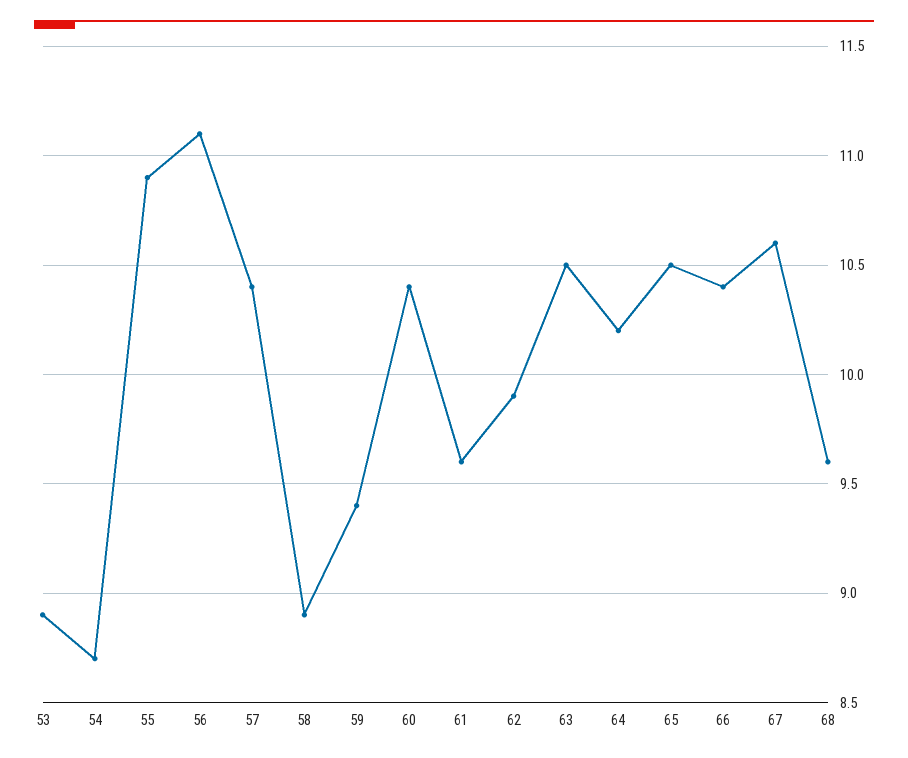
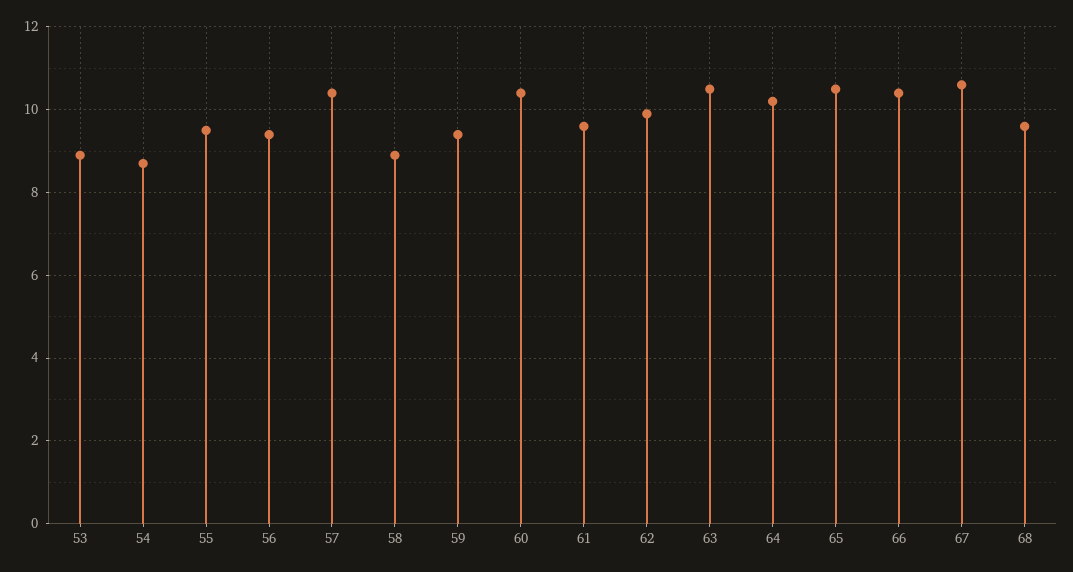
55: 10.9 -> 9.5
56: 11.1 -> 9.5

